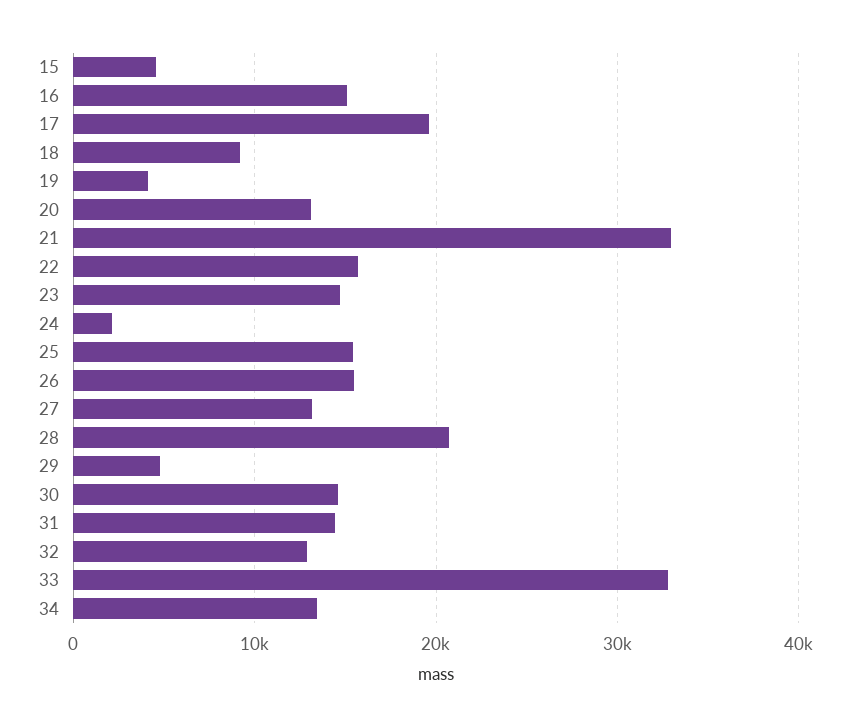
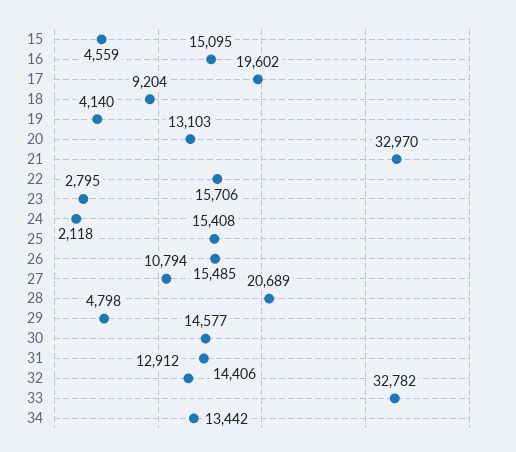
23: 15000 -> 2795
27: 13000 -> 10794

